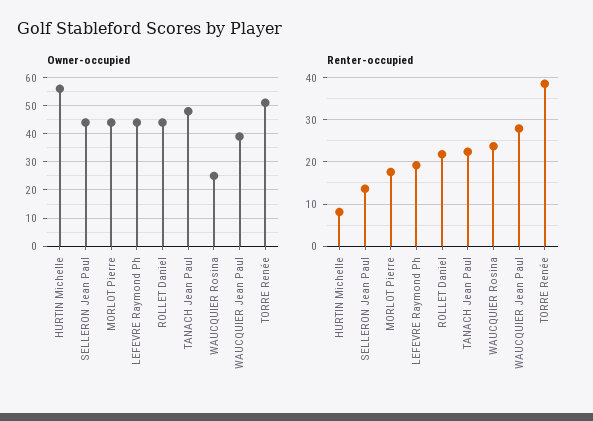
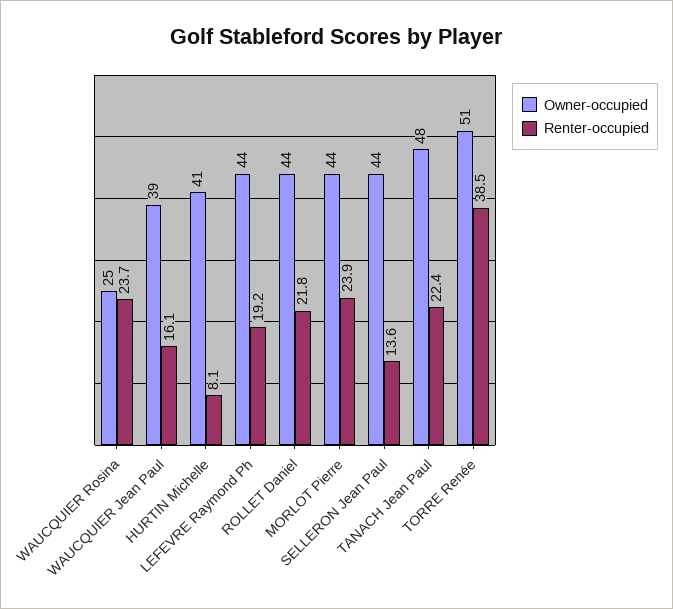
Owner-occupied, HURTIN Michelle: 55 -> 41
Renter-occupied, MORLOT Pierre: 18 -> 23.9
Renter-occupied, WAUCQUIER Jean Paul: 28 -> 16.1

